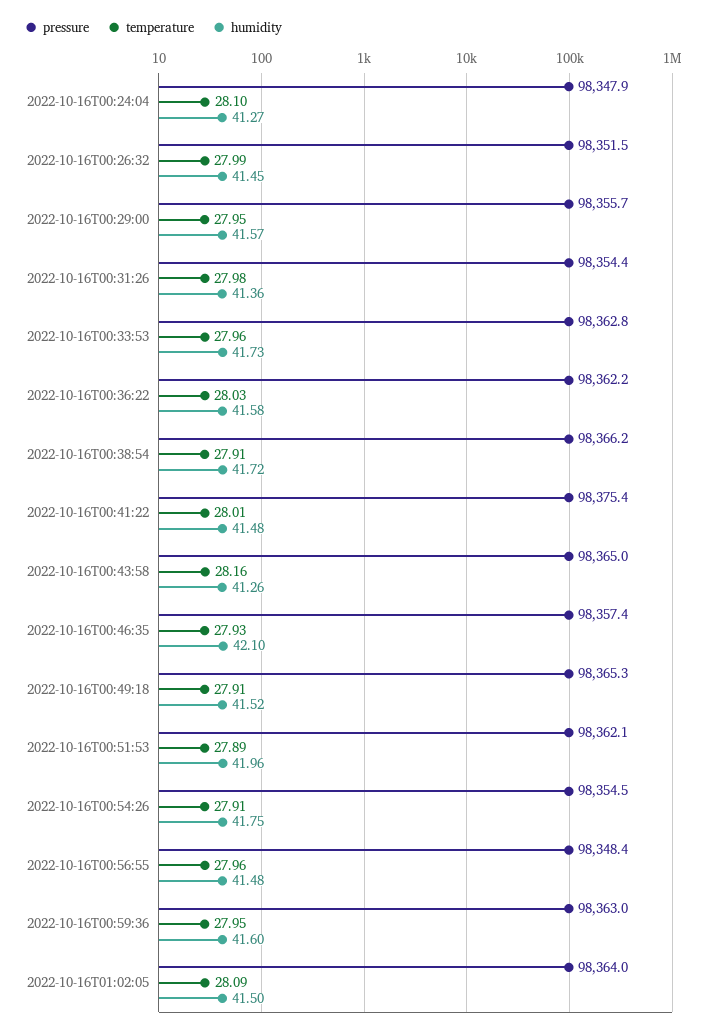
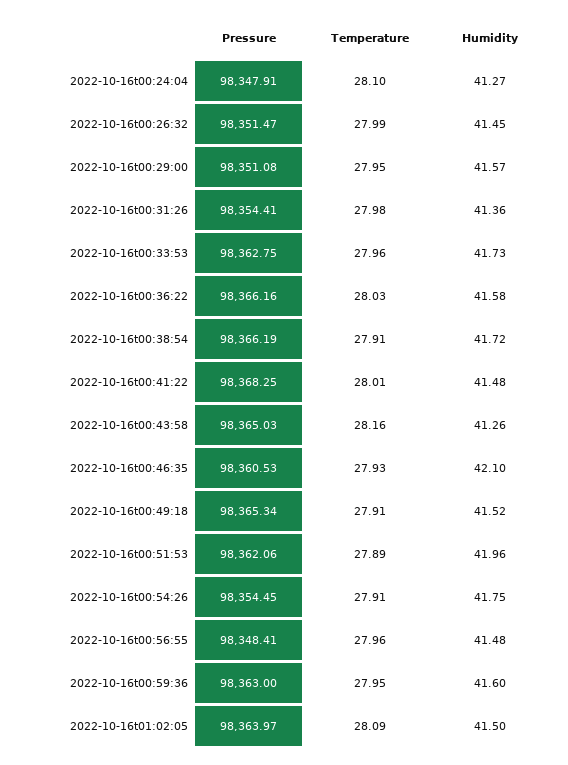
pressure, 2022-10-16T00:29:00: 98355.7 -> 98351.08
pressure, 2022-10-16T00:36:22: 98362.2 -> 98366.16
pressure, 2022-10-16T00:41:22: 98375.4 -> 98368.25
pressure, 2022-10-16T00:46:35: 98357.4 -> 98360.53

